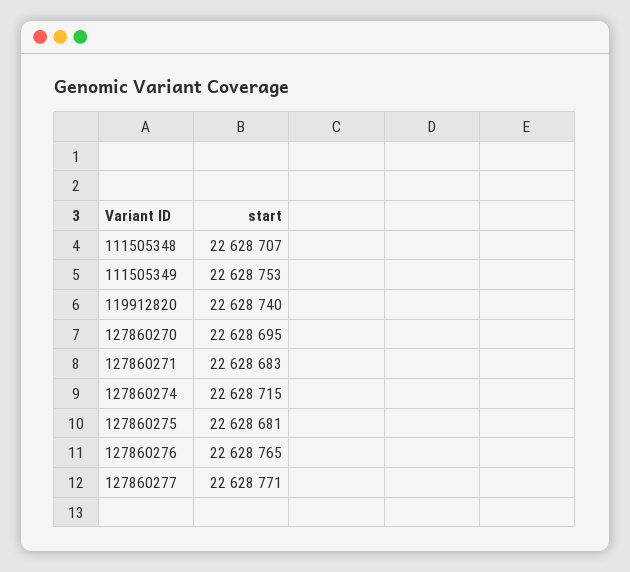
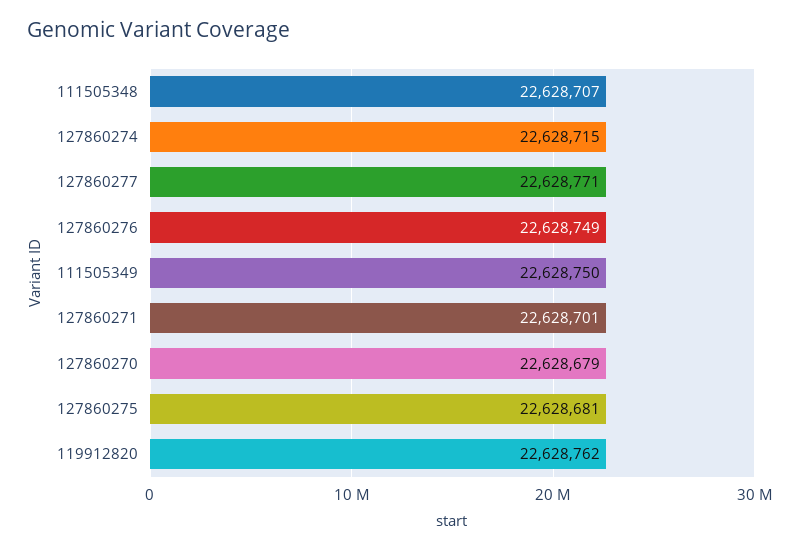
111505349: 22628753 -> 22628750
119912820: 22628740 -> 22628762
127860270: 22628695 -> 22628679
127860271: 22628683 -> 22628701
127860276: 22628765 -> 22628749

